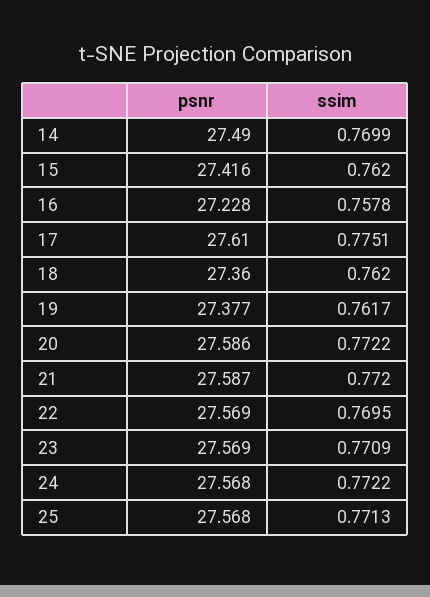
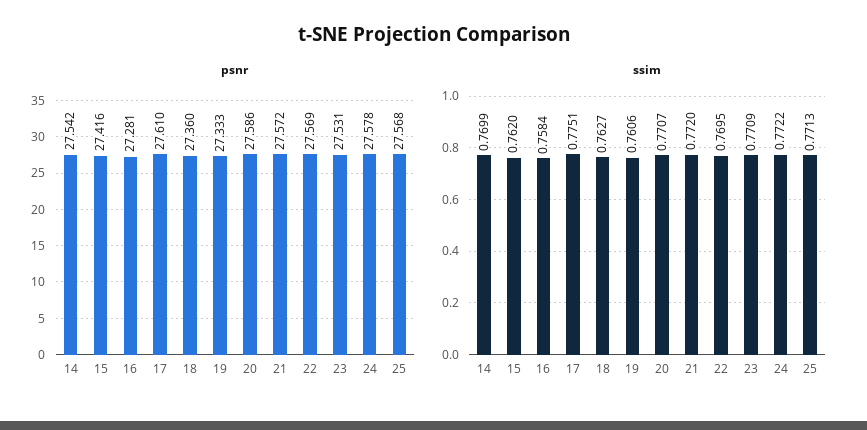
psnr, 14: 27.49 -> 27.542
psnr, 16: 27.228 -> 27.281
ssim, 16: 0.7578 -> 0.7584
ssim, 18: 0.762 -> 0.7627
psnr, 19: 27.377 -> 27.333
ssim, 19: 0.7617 -> 0.7606
ssim, 20: 0.7722 -> 0.7707
psnr, 21: 27.587 -> 27.572
psnr, 23: 27.569 -> 27.531
psnr, 24: 27.568 -> 27.578

